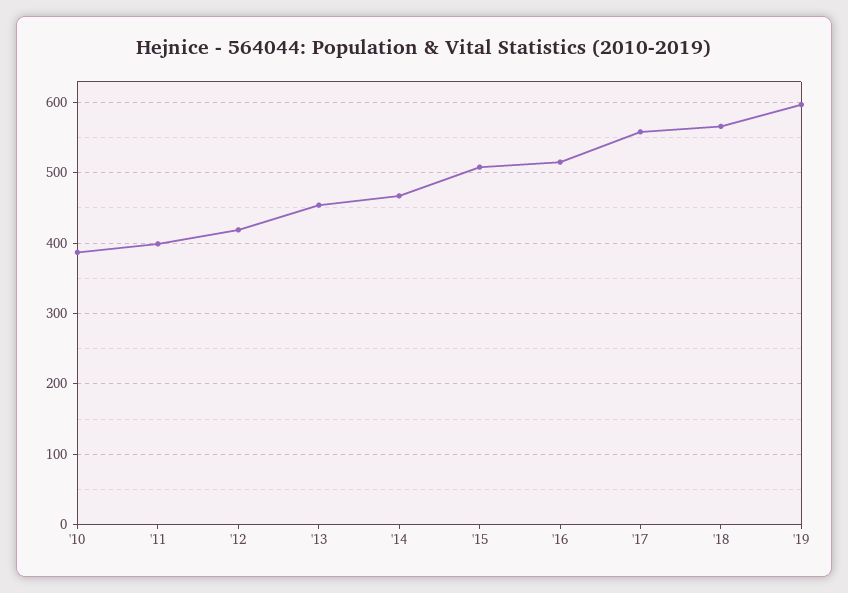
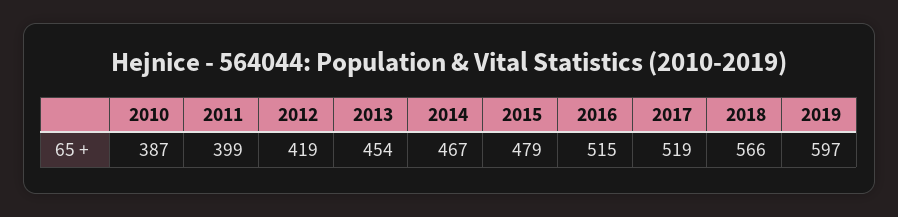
'15: 510 -> 479
'17: 560 -> 519

